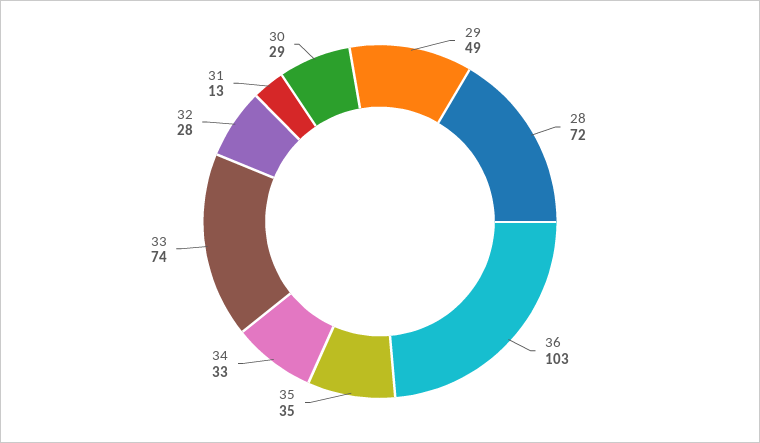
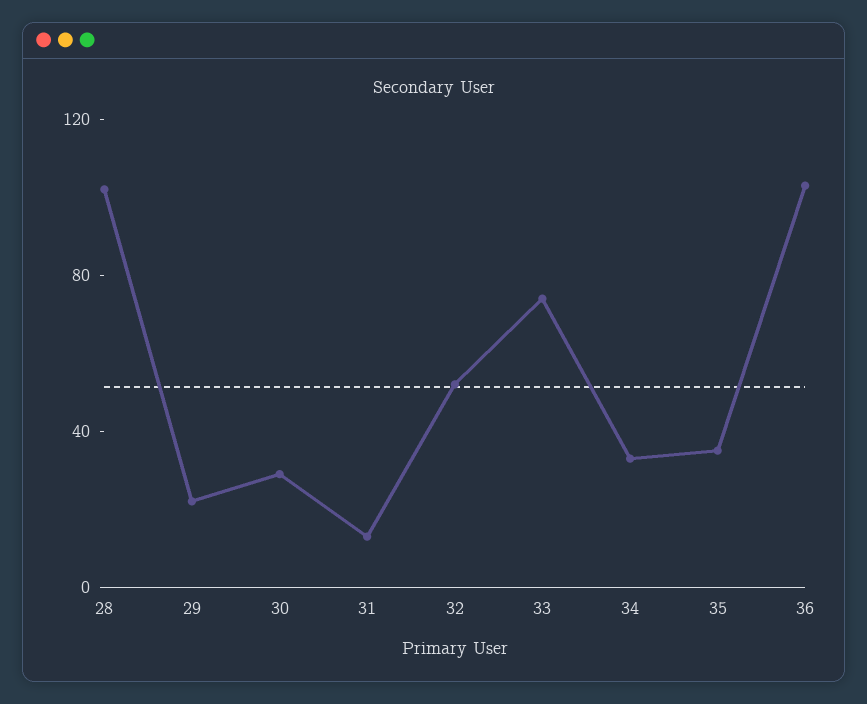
29: 49 -> 20
28: 72 -> 100
32: 28 -> 50

